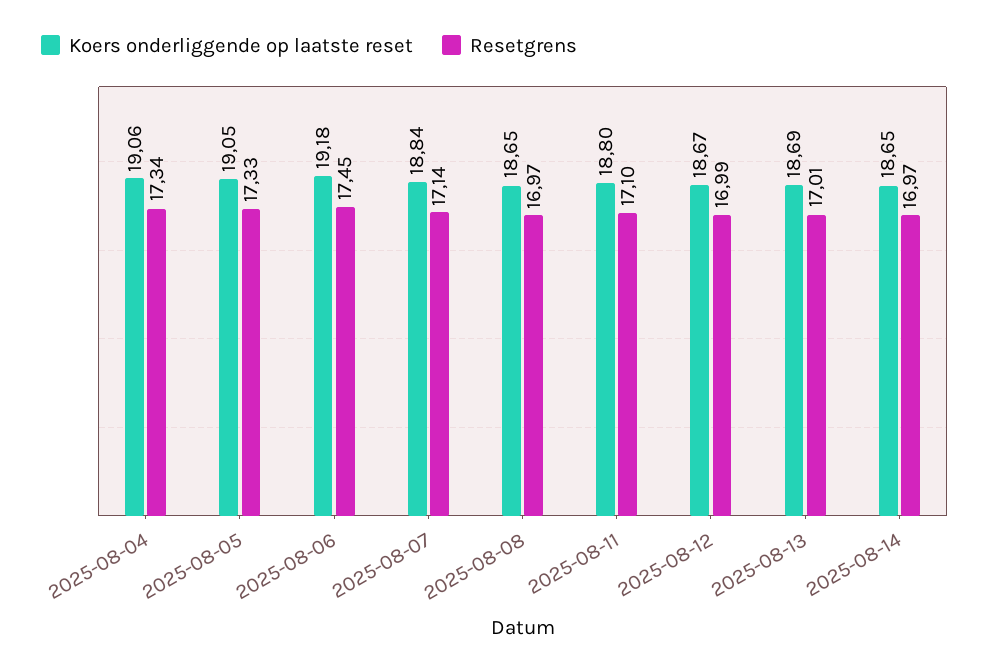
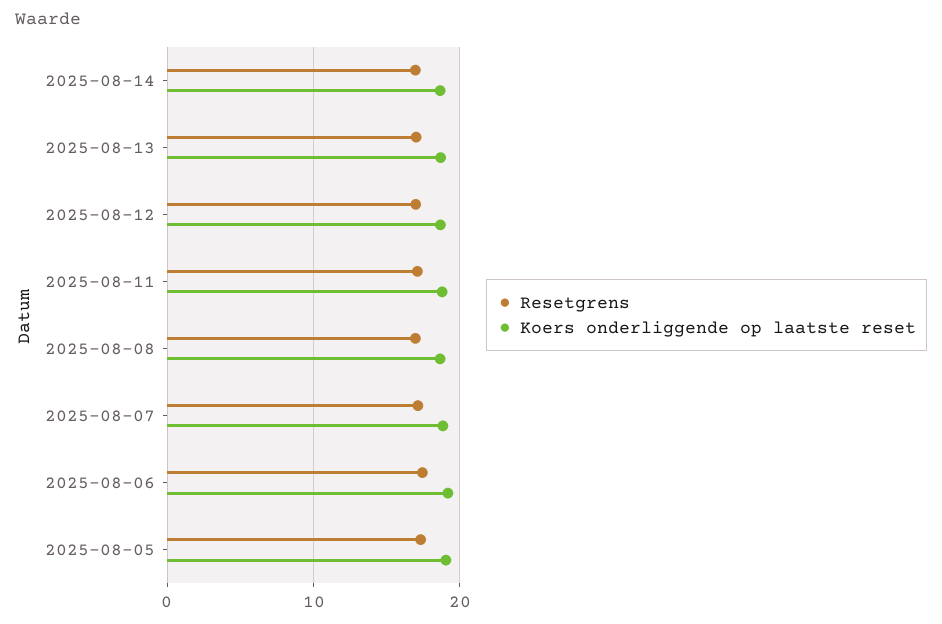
Koers onderliggende op laatste reset, 2025-08-04: 19.06 -> none
Resetgrens, 2025-08-04: 17.34 -> none

